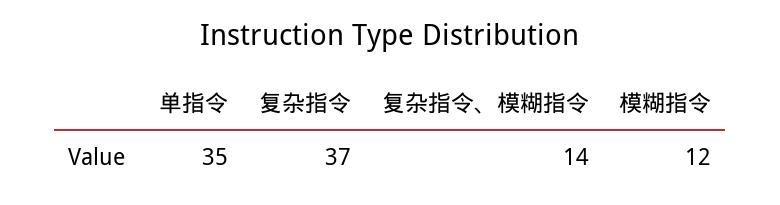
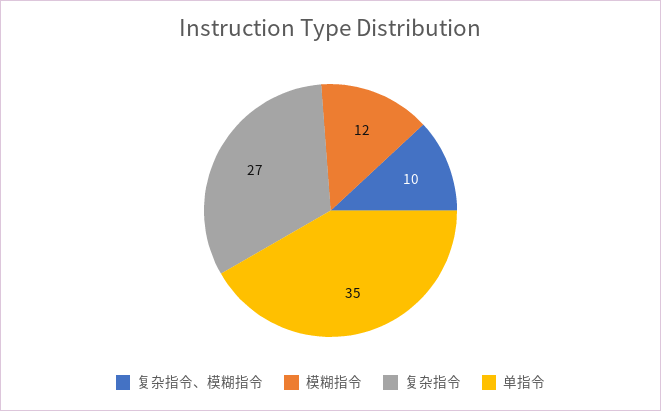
复杂指令: 37 -> 27
复杂指令、模糊指令: 14 -> 10

